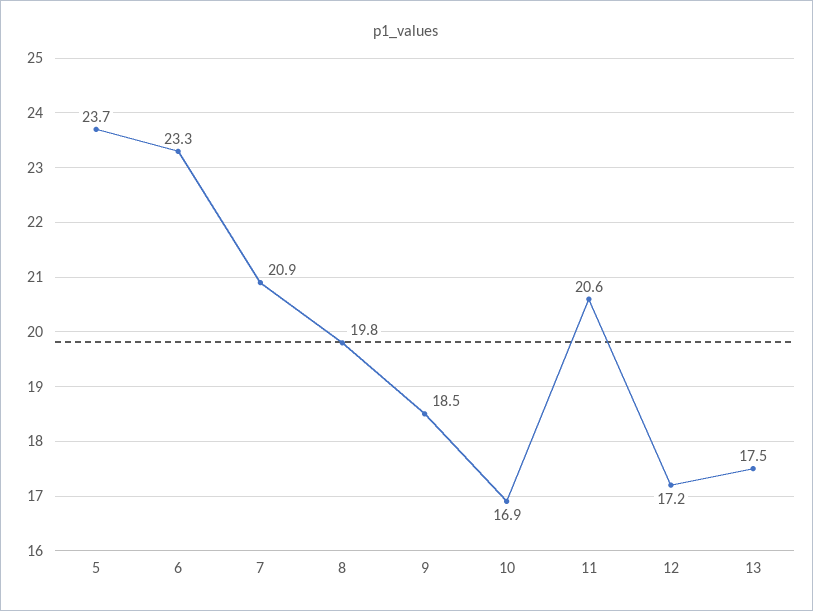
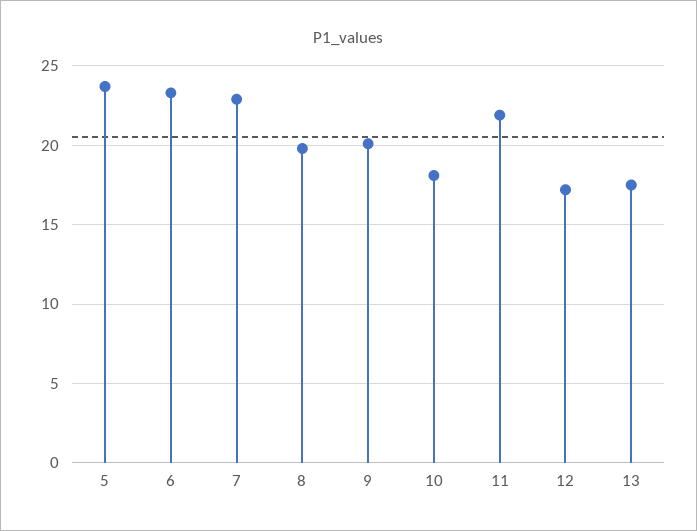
7: 20.9 -> 23
9: 18.5 -> 20
10: 16.9 -> 18
11: 20.6 -> 22

